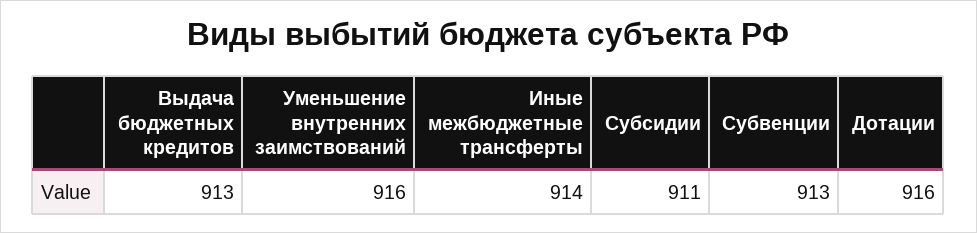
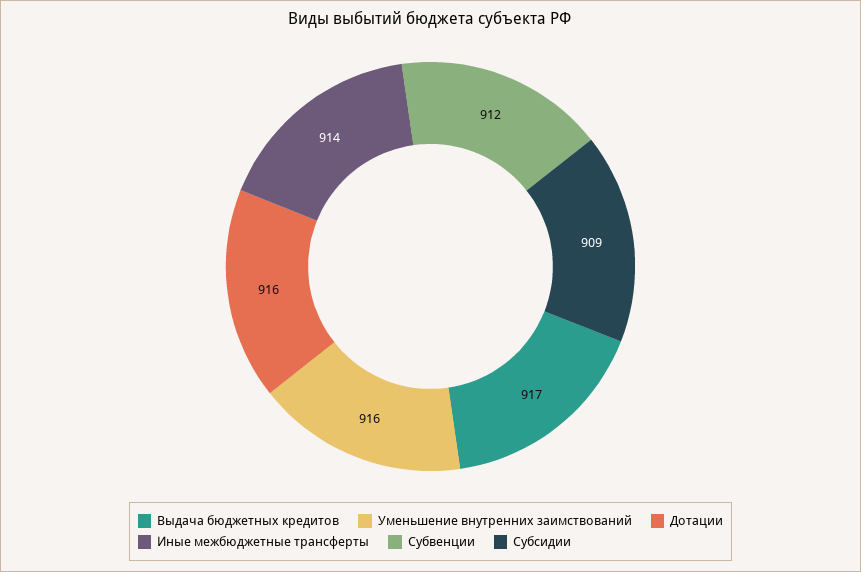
Выдача бюджетных кредитов: 913 -> 917
Субсидии: 911 -> 909
Субвенции: 913 -> 912

